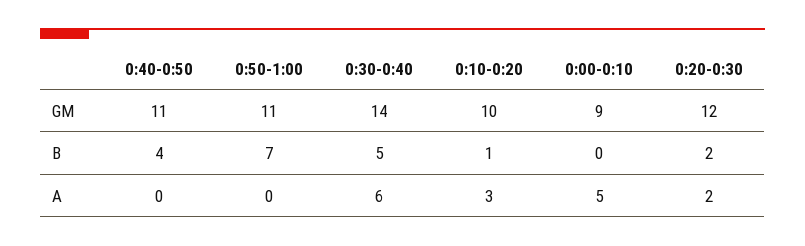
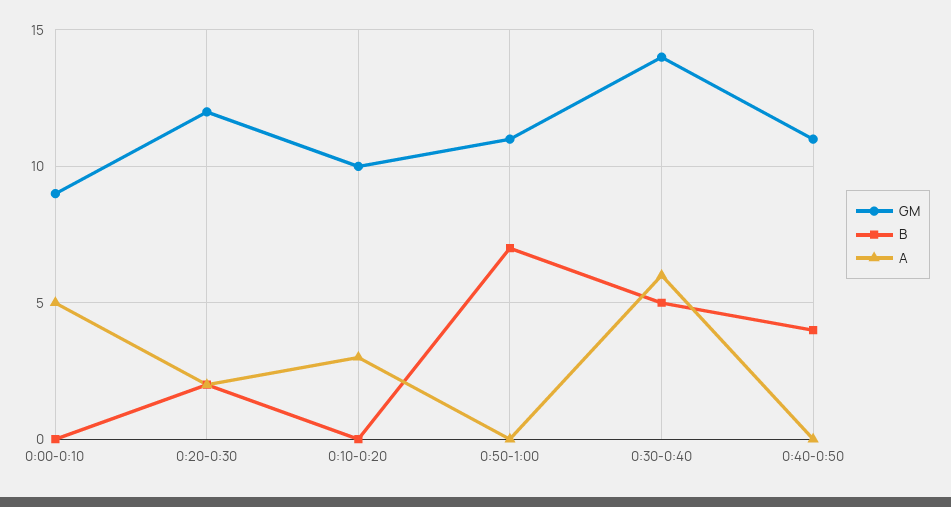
B, 0:10-0:20: 1 -> 0

